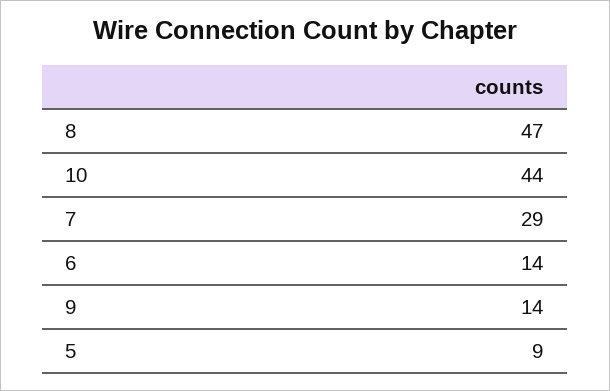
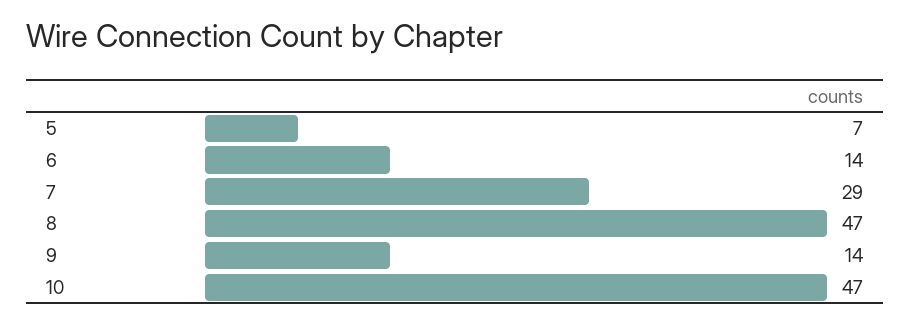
10: 44 -> 47
5: 9 -> 7

